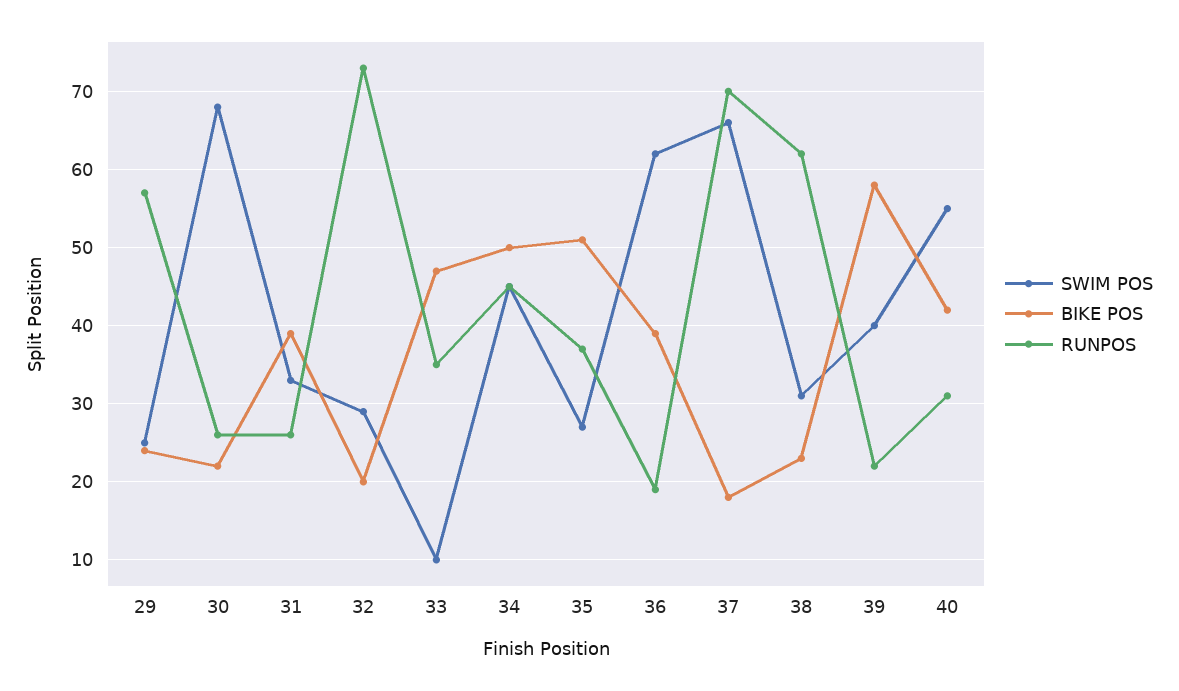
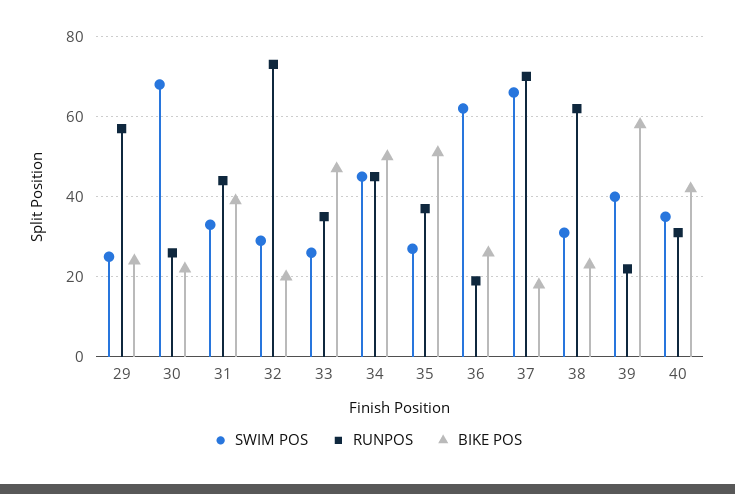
RUNPOS, 31: 26 -> 45
SWIM POS, 33: 10 -> 25
BIKE POS, 36: 39 -> 25
SWIM POS, 40: 55 -> 35

